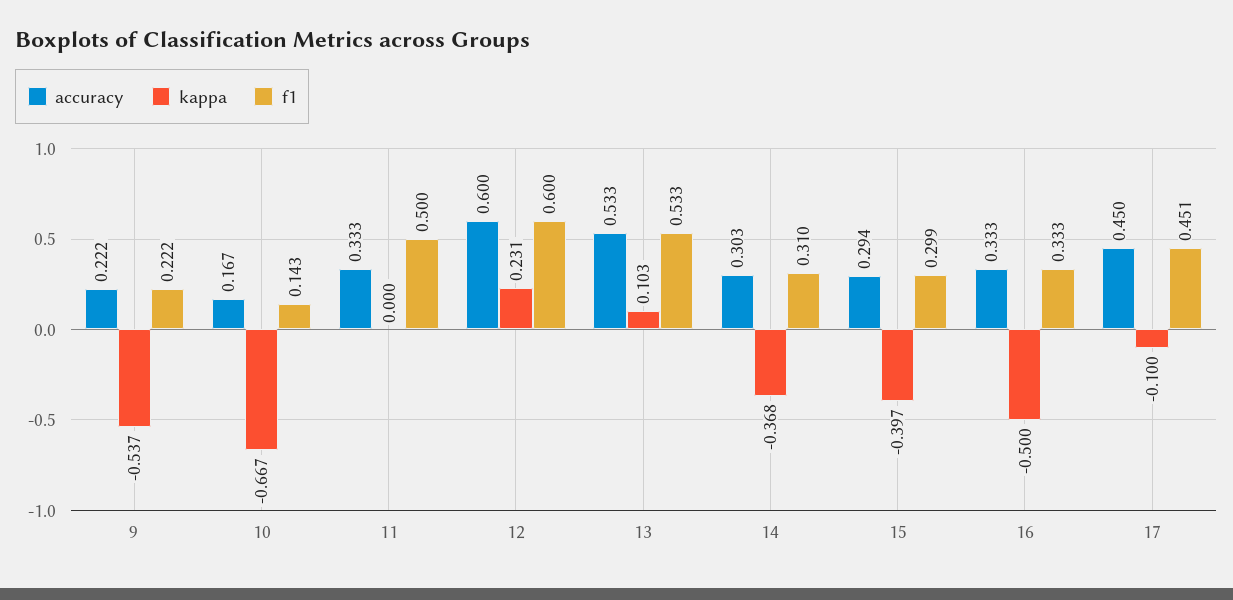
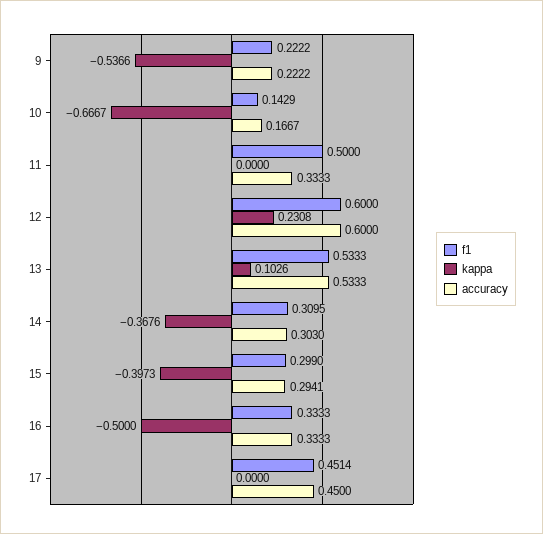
kappa, 17: -0.1 -> 0

